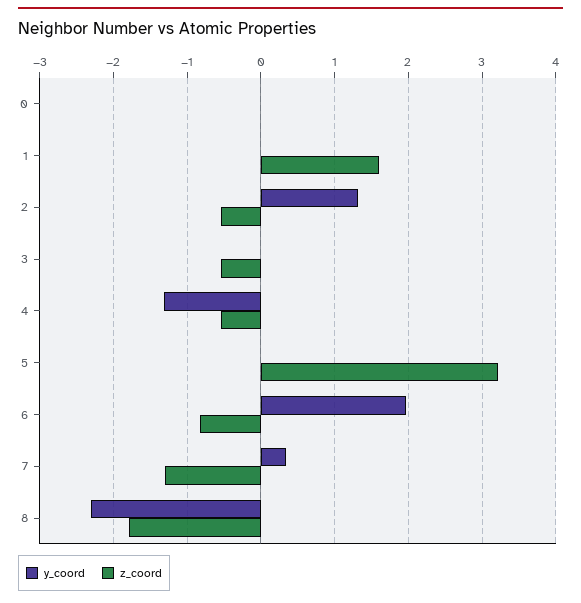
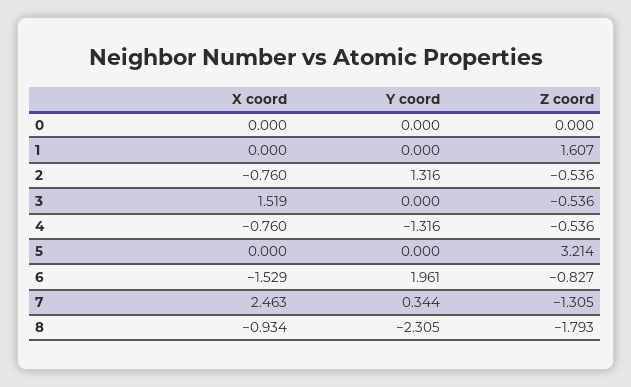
X coord, 0: none -> 0
X coord, 1: none -> 0
X coord, 2: none -> -0.76
X coord, 3: none -> 1.519
X coord, 4: none -> -0.76
X coord, 5: none -> 0
X coord, 6: none -> -1.529
X coord, 7: none -> 2.463
X coord, 8: none -> -0.934

